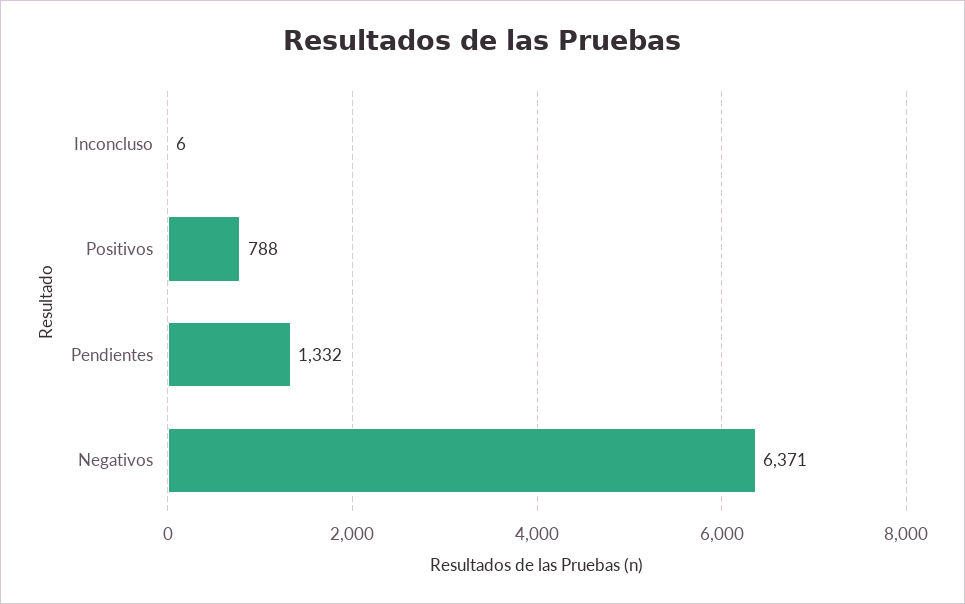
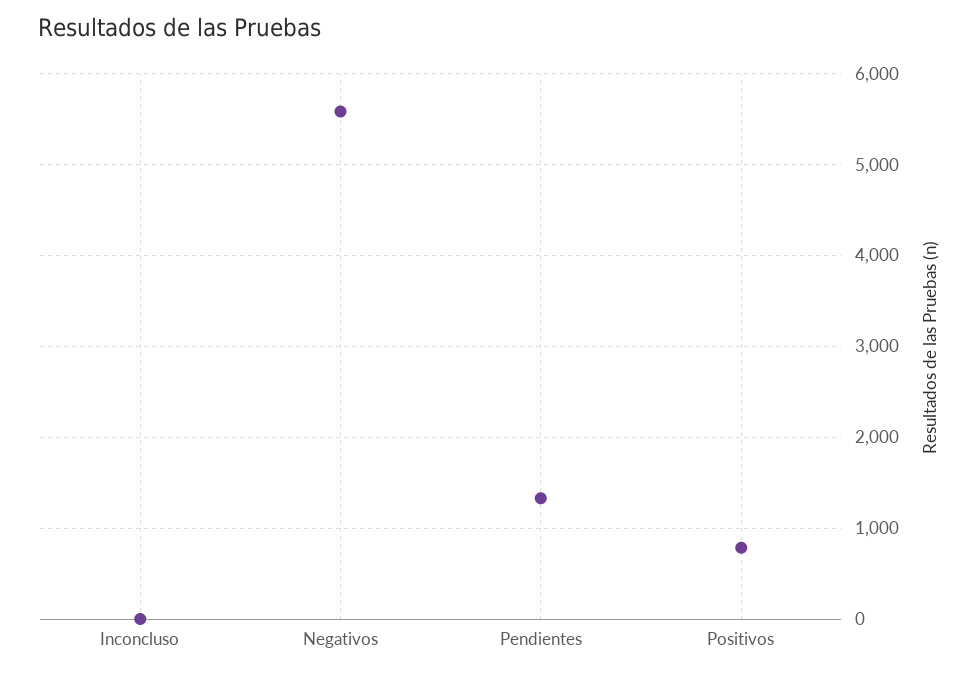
Negativos: 6371 -> 5600

